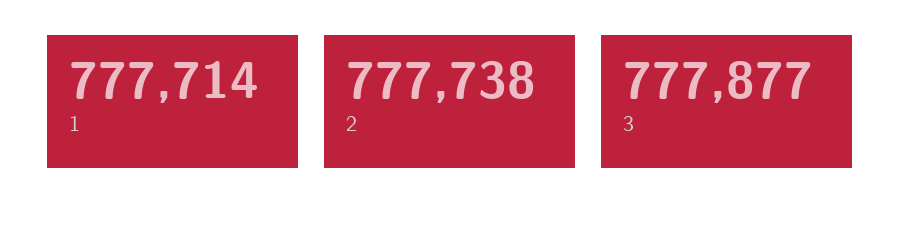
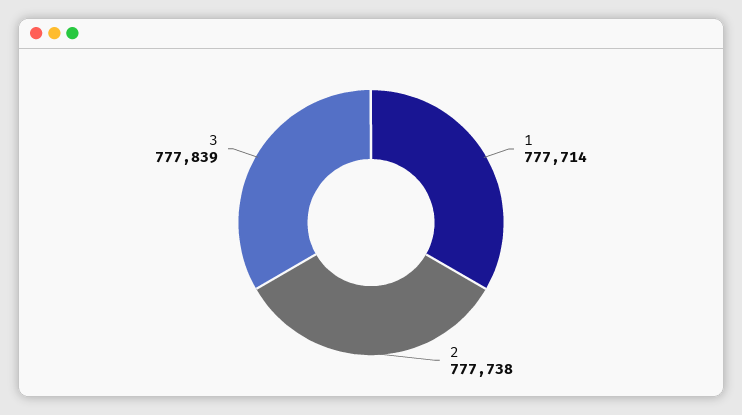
3: 777877 -> 777839

